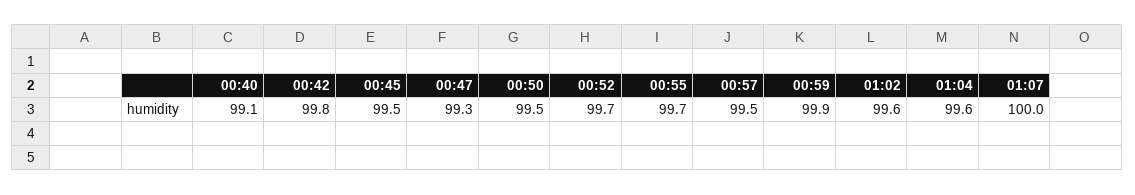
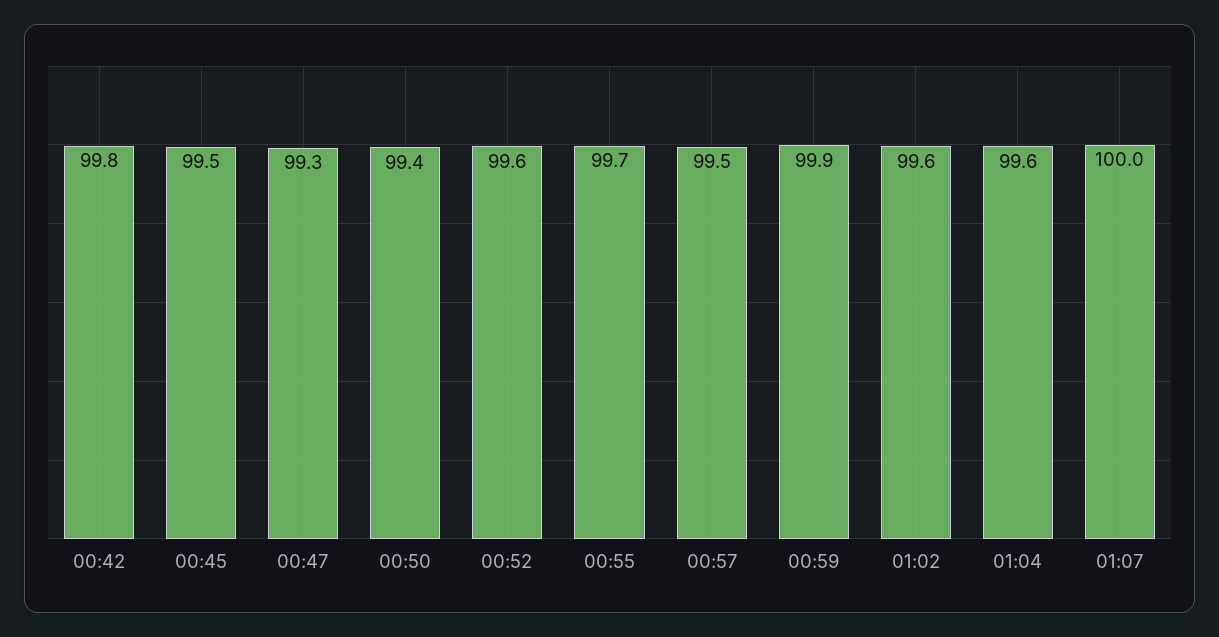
00:40: 99.1 -> none
00:50: 99.5 -> 99.4
00:52: 99.7 -> 99.6

